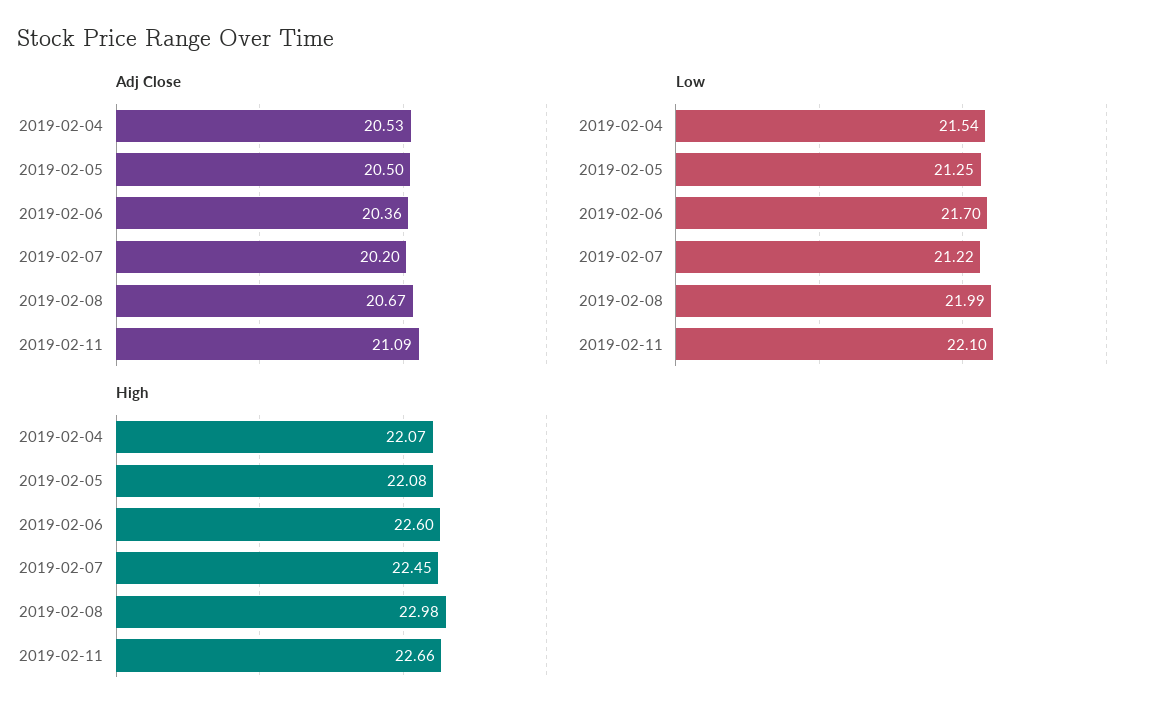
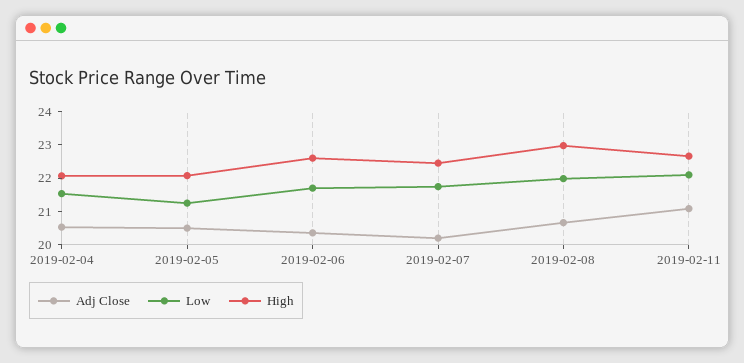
Low, 2019-02-07: 21.22 -> 21.75

